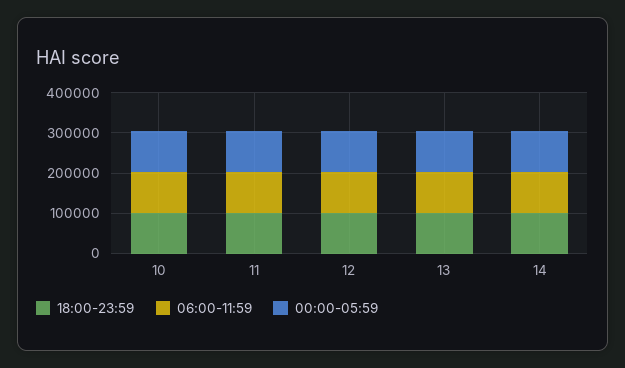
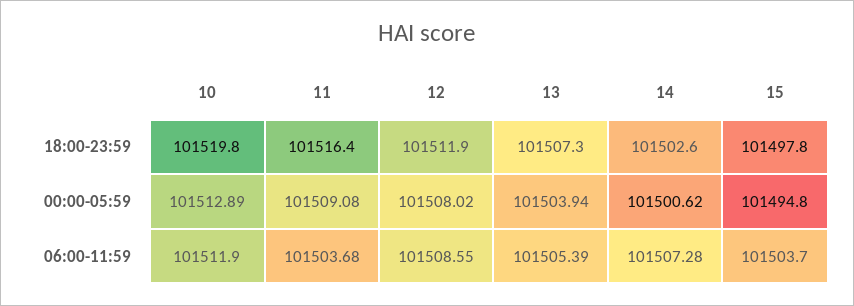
18:00-23:59, 15: none -> 101497.8
00:00-05:59, 15: none -> 101494.8
06:00-11:59, 15: none -> 101503.7

